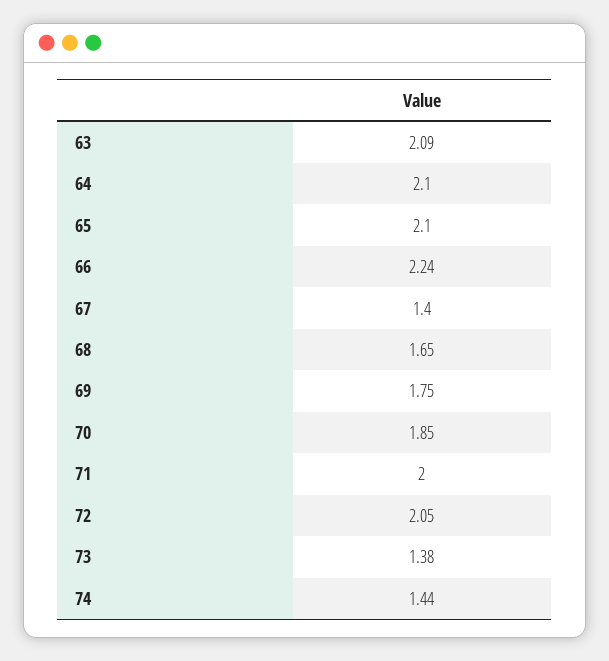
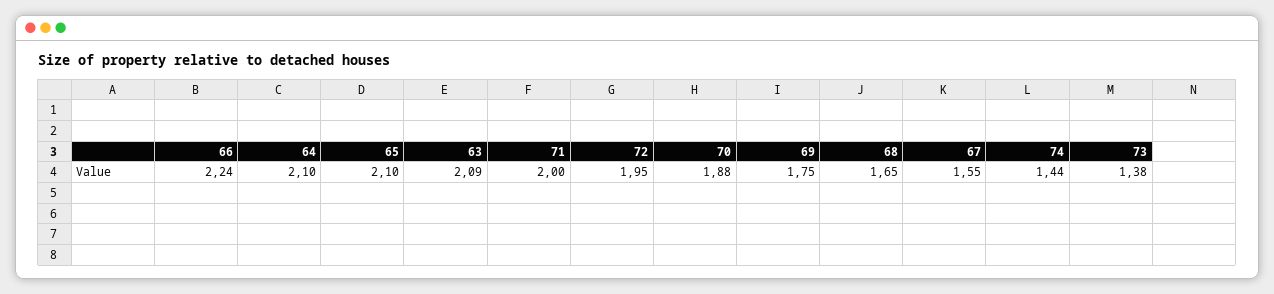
67: 1.4 -> 1.55
70: 1.85 -> 1.88
72: 2.05 -> 1.95

